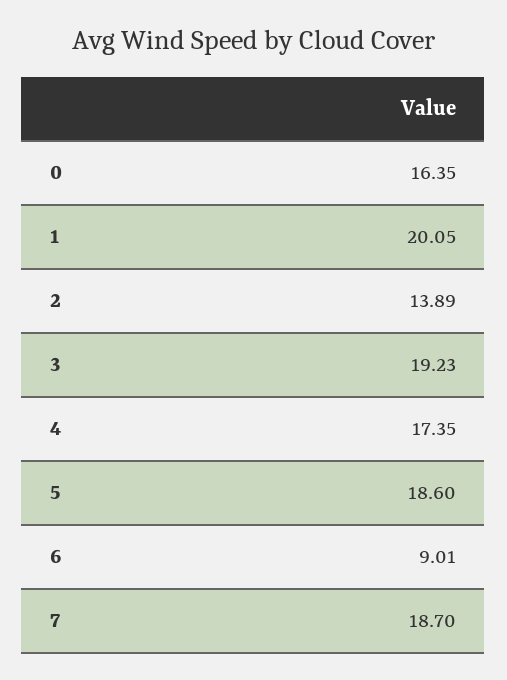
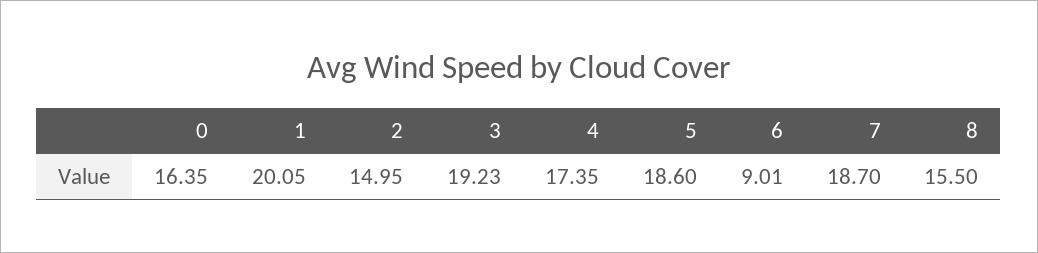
2: 13.89 -> 14.95
8: none -> 15.5

